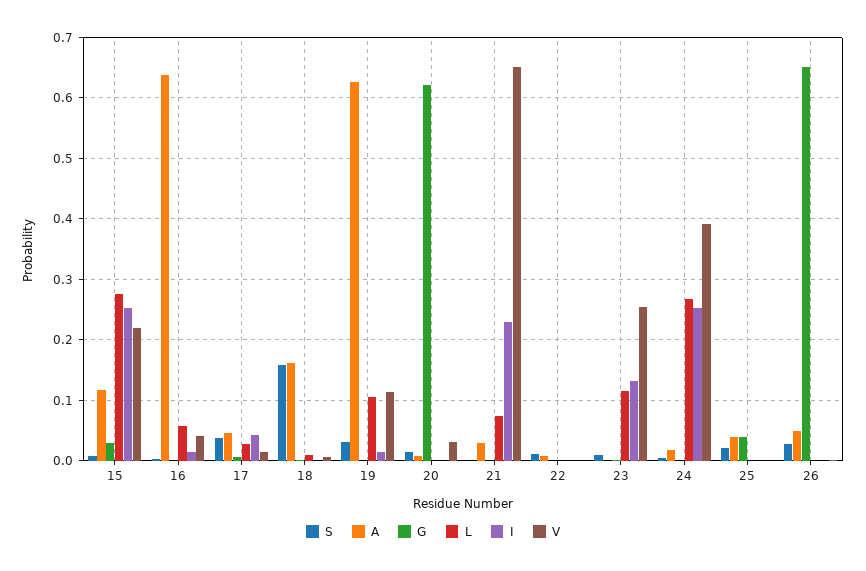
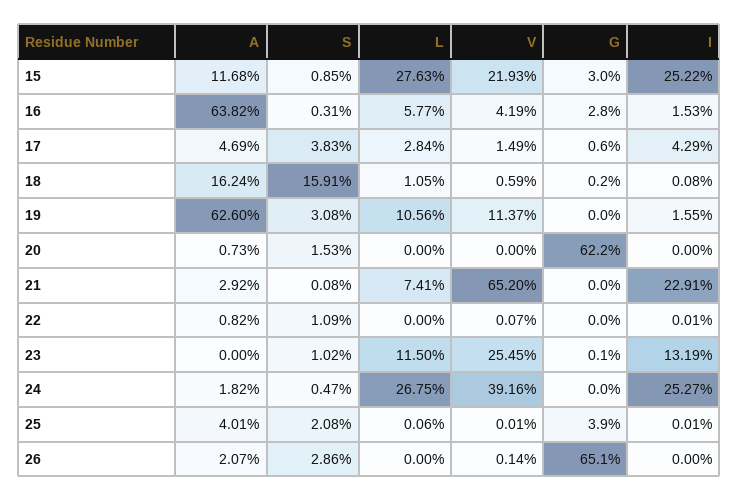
G, 16: 0 -> 0.028
V, 20: 0.03 -> 0
A, 26: 0.05 -> 0.0207

